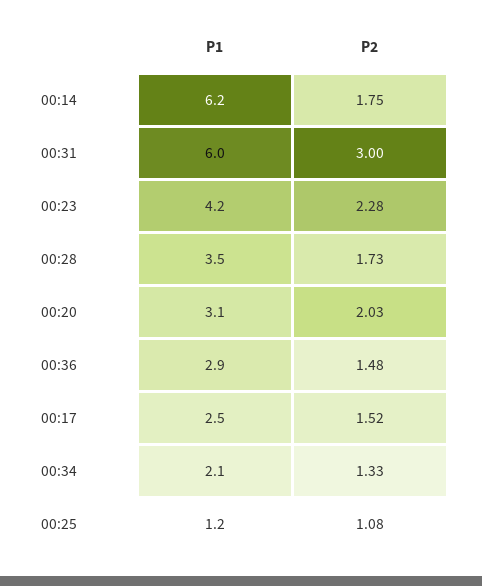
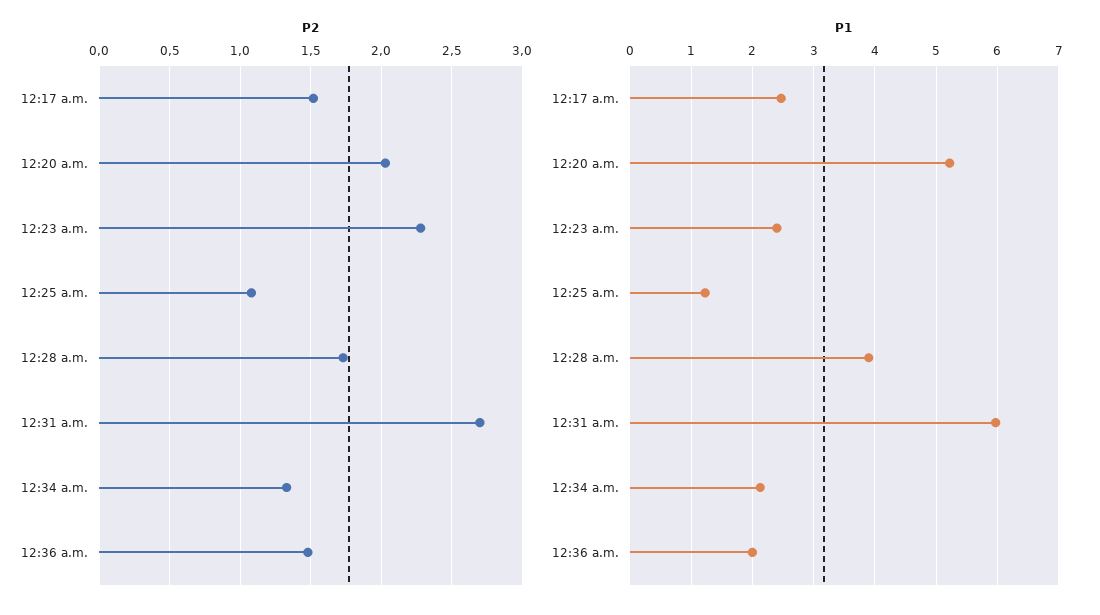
P1, 00:14: 6.2 -> none
P2, 00:14: 1.75 -> none
P2, 00:31: 3 -> 2.7
P1, 00:23: 4.2 -> 2.4
P1, 00:28: 3.5 -> 3.9
P1, 00:20: 3.1 -> 5.2
P1, 00:36: 2.9 -> 2

